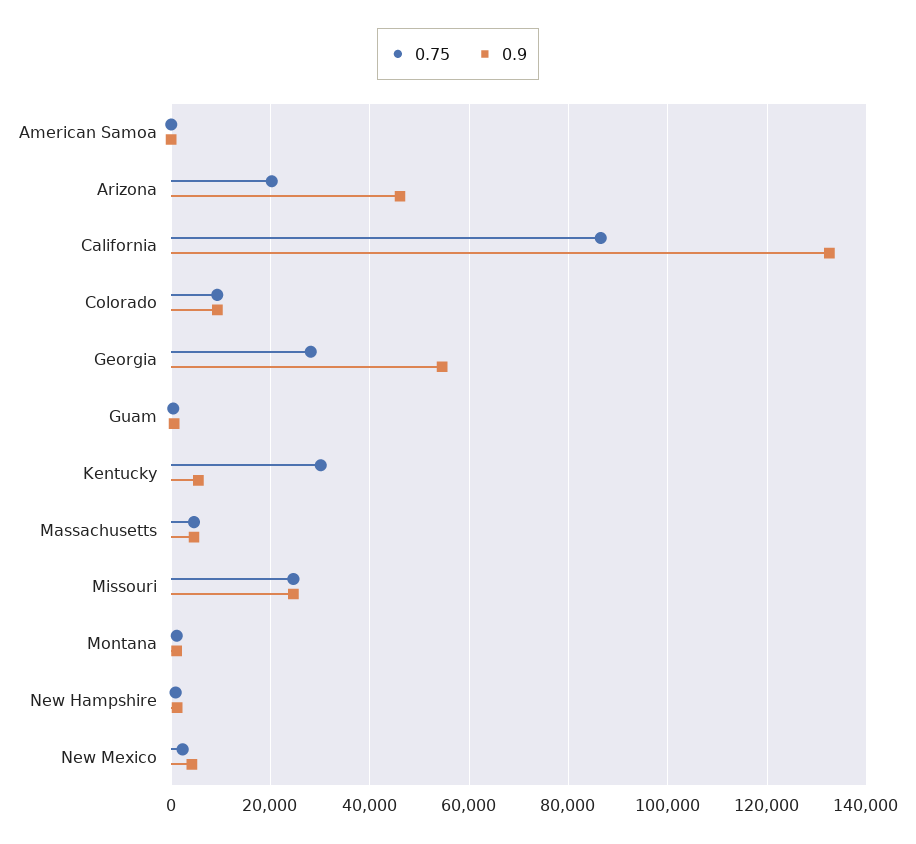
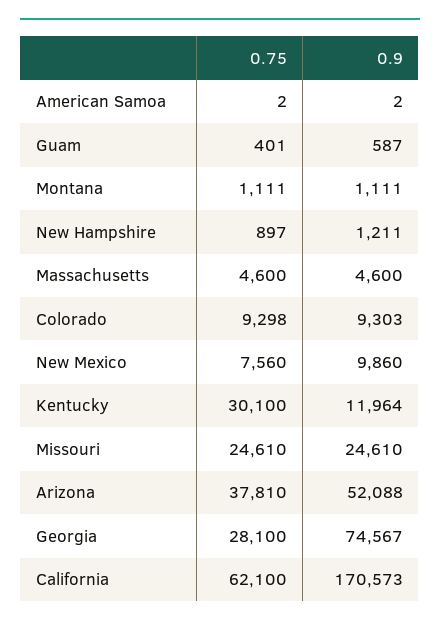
0.75, Arizona: 20000 -> 37810
0.9, Arizona: 46000 -> 52088
0.75, California: 86000 -> 62100
0.9, California: 132000 -> 170573
0.9, Georgia: 54000 -> 74567
0.9, Kentucky: 6000 -> 11964
0.75, New Mexico: 2000 -> 7560
0.9, New Mexico: 4000 -> 9860

